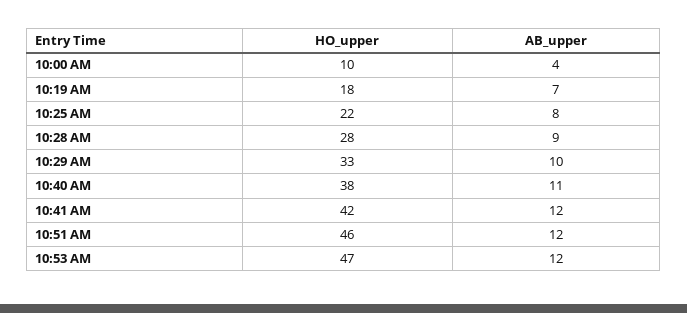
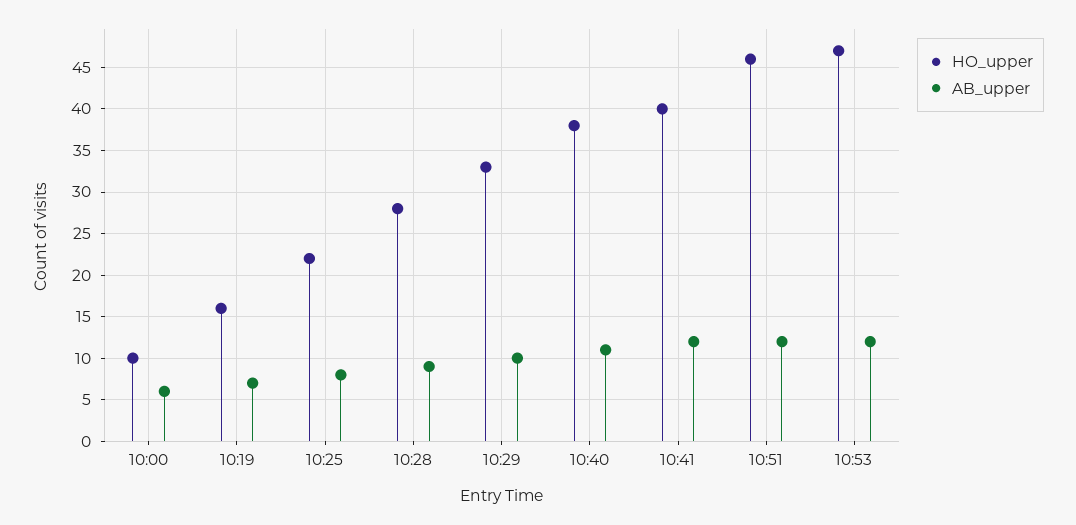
AB_upper, 10:00 AM: 4 -> 6
HO_upper, 10:19 AM: 18 -> 16
HO_upper, 10:41 AM: 42 -> 40

